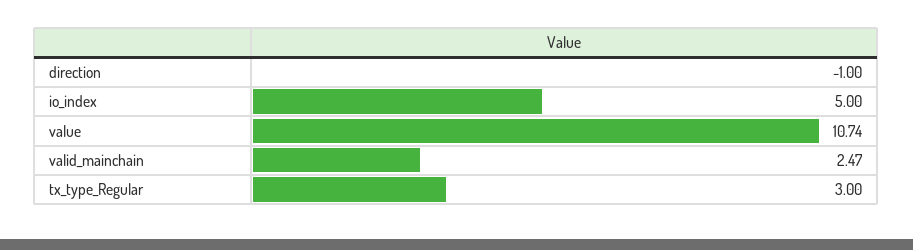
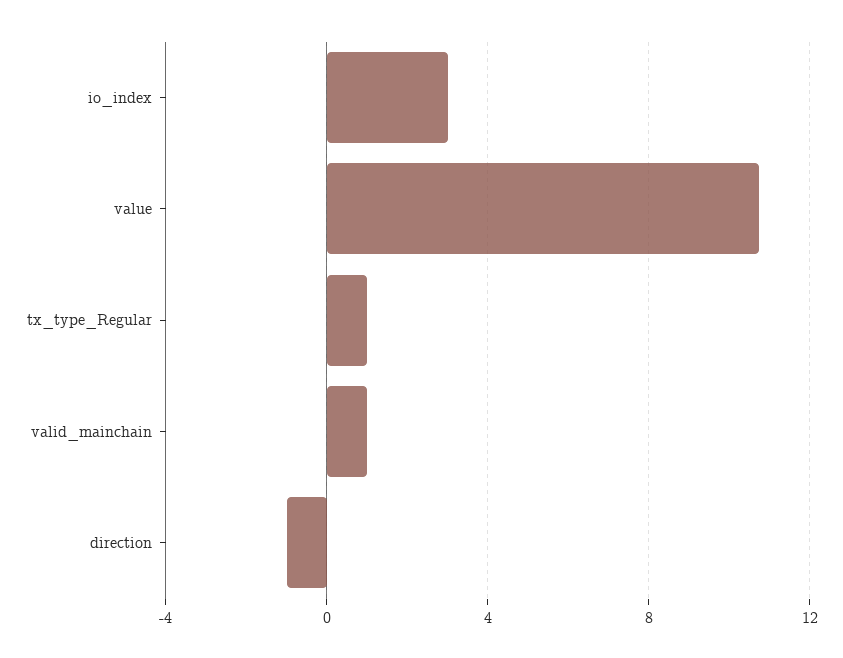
io_index: 5 -> 3
valid_mainchain: 2.47 -> 1
tx_type_Regular: 3 -> 1

